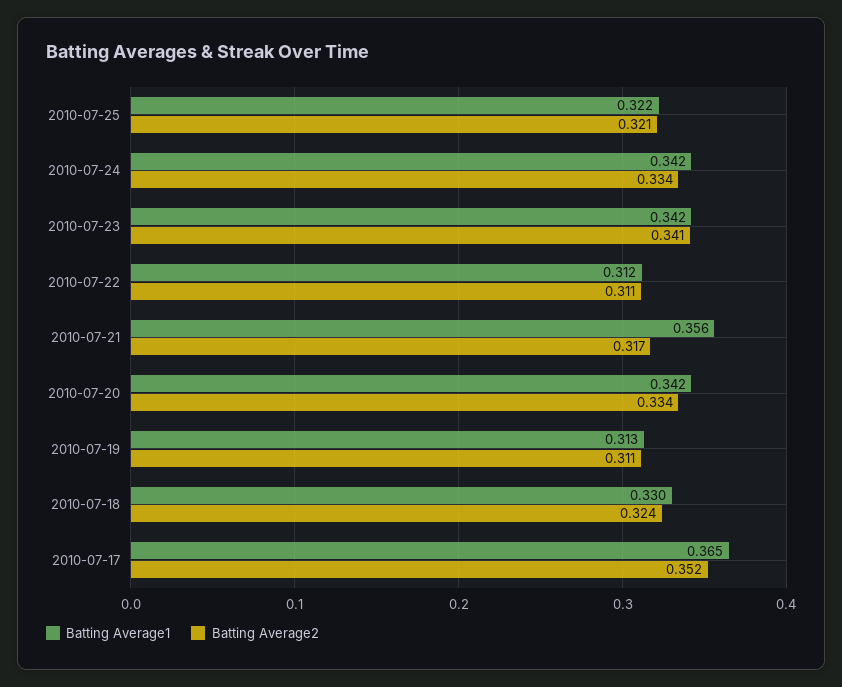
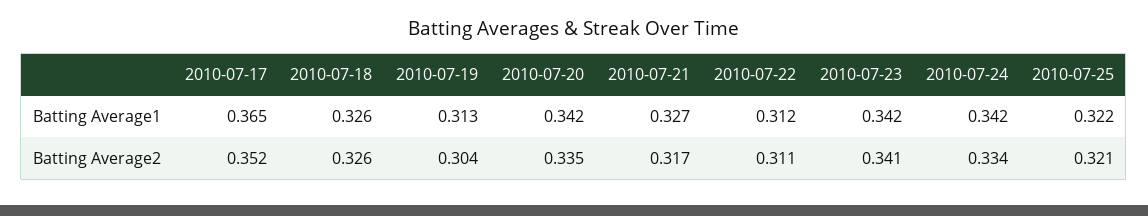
Batting Average1, 2010-07-21: 0.356 -> 0.327
Batting Average2, 2010-07-20: 0.334 -> 0.335
Batting Average2, 2010-07-19: 0.311 -> 0.304
Batting Average1, 2010-07-18: 0.33 -> 0.326
Batting Average2, 2010-07-18: 0.324 -> 0.326

